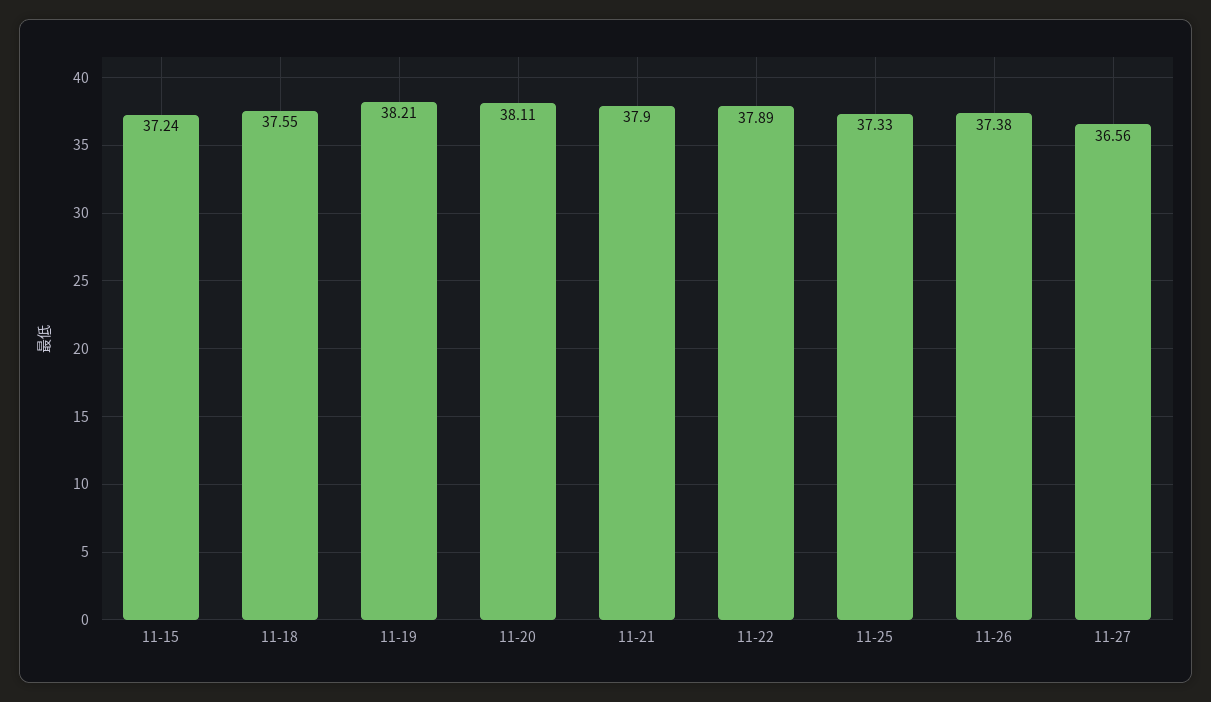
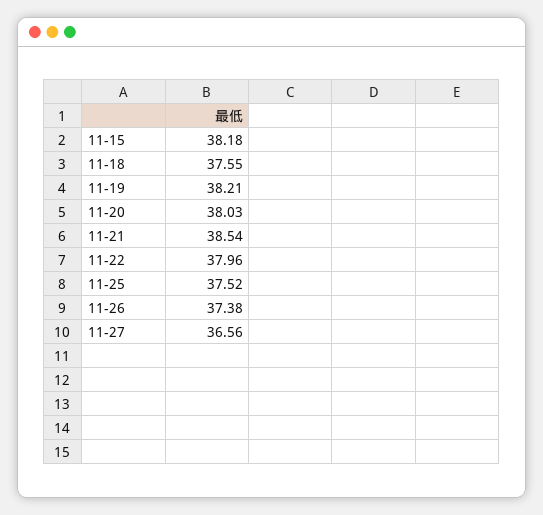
11-15: 37.24 -> 38.18
11-20: 38.11 -> 38.03
11-21: 37.9 -> 38.54
11-22: 37.89 -> 37.96
11-25: 37.33 -> 37.52

